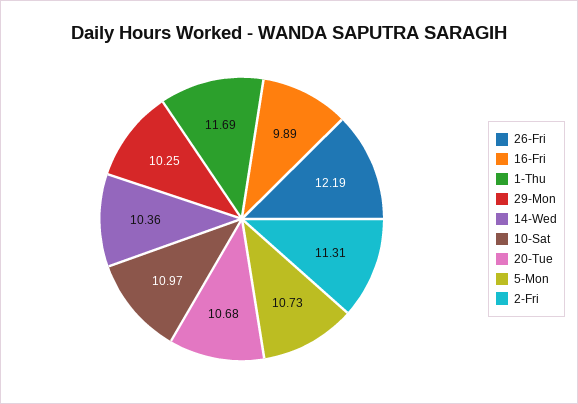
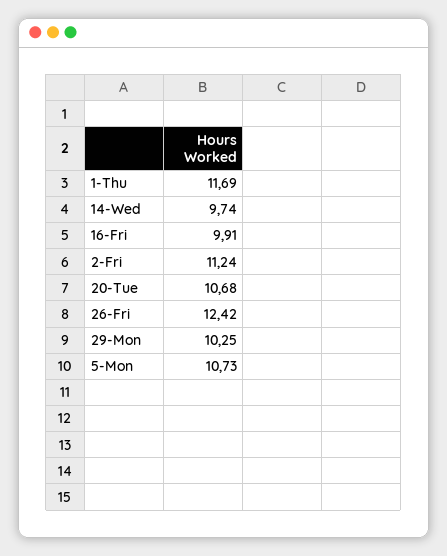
26-Fri: 12.19 -> 12.42
16-Fri: 9.89 -> 9.91
14-Wed: 10.36 -> 9.74
10-Sat: 10.97 -> none
2-Fri: 11.31 -> 11.24

